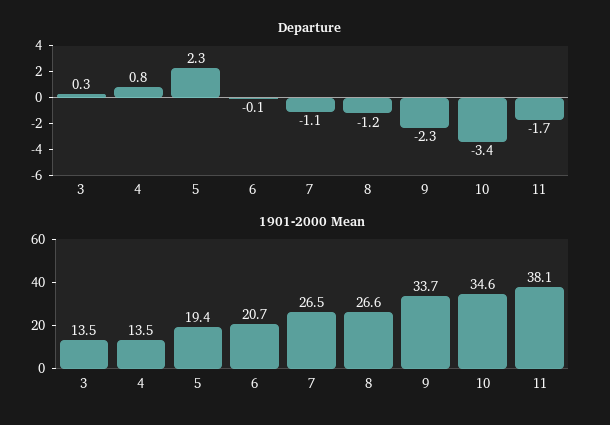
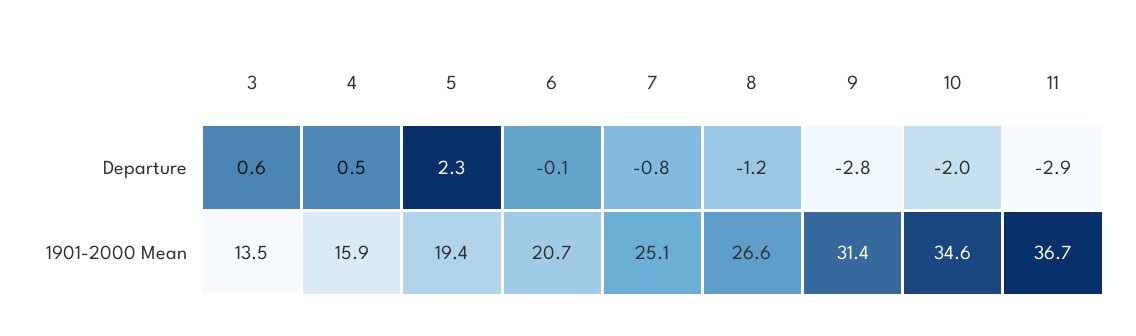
Departure, 3: 0.3 -> 0.6
Departure, 4: 0.8 -> 0.5
Departure, 7: -1.1 -> -0.8
Departure, 9: -2.3 -> -2.8
Departure, 10: -3.4 -> -2
Departure, 11: -1.7 -> -2.9
1901-2000 Mean, 4: 13.5 -> 15.9
1901-2000 Mean, 7: 26.5 -> 25.1
1901-2000 Mean, 9: 33.7 -> 31.4
1901-2000 Mean, 11: 38.1 -> 36.7

